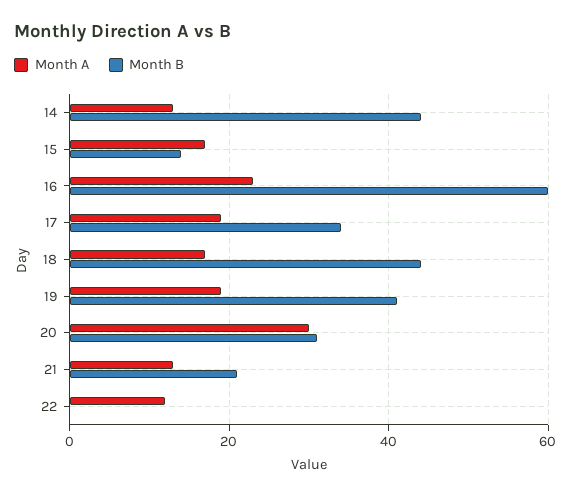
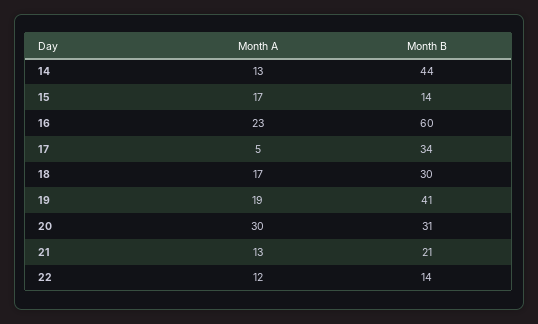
Month A, 17: 20 -> 5
Month B, 18: 45 -> 30
Month B, 22: 0 -> 14

